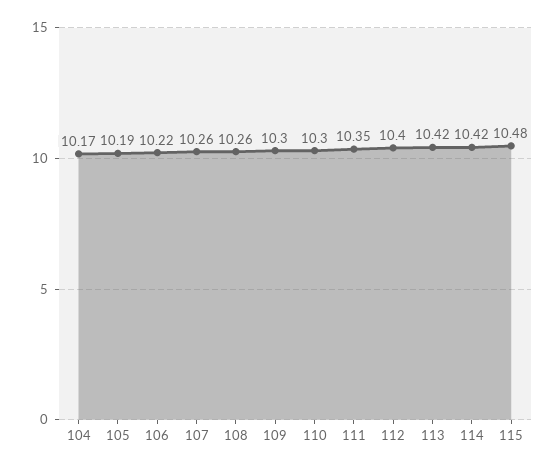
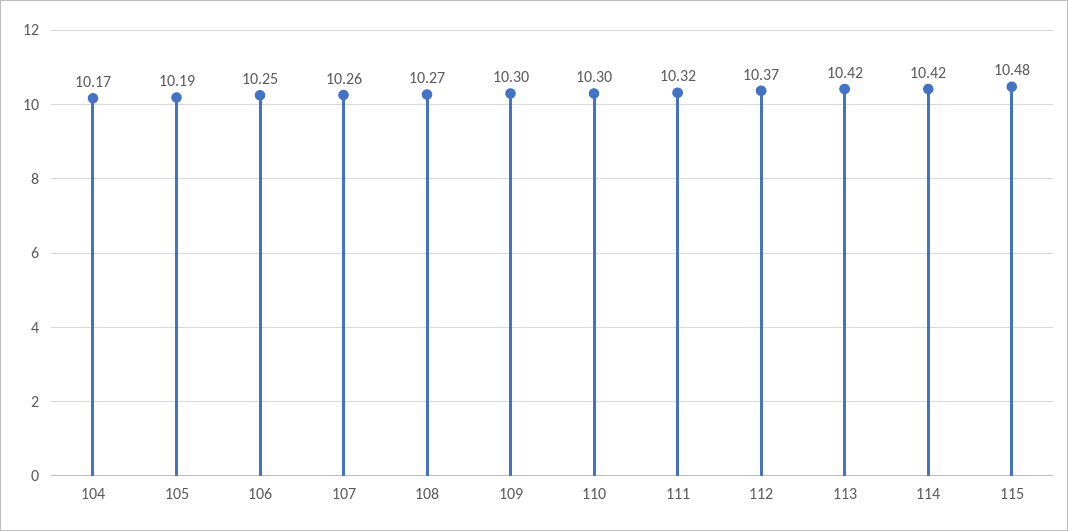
106: 10.22 -> 10.25
108: 10.26 -> 10.27
111: 10.35 -> 10.32
112: 10.4 -> 10.37

